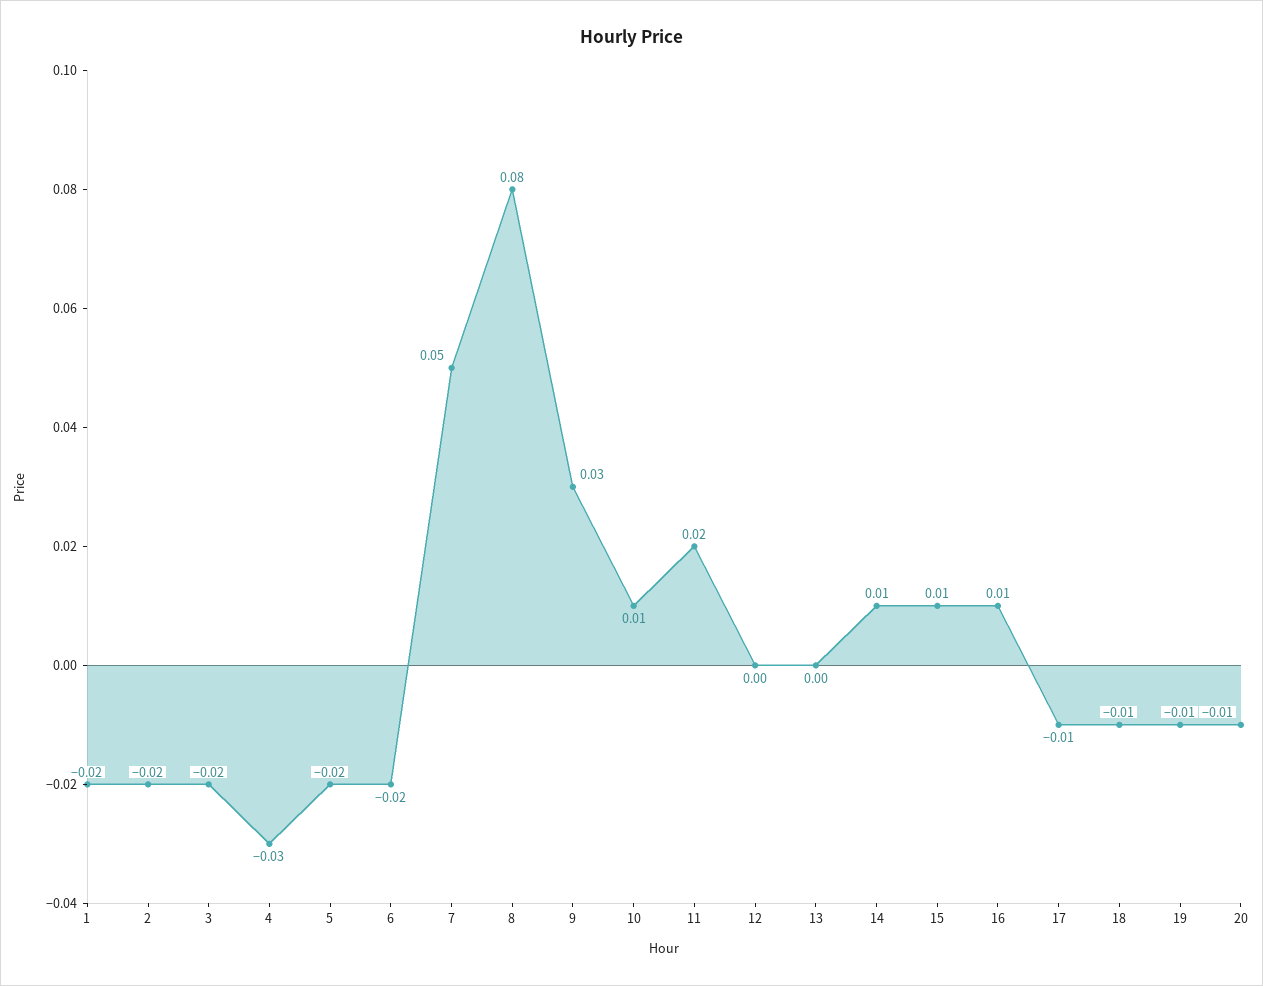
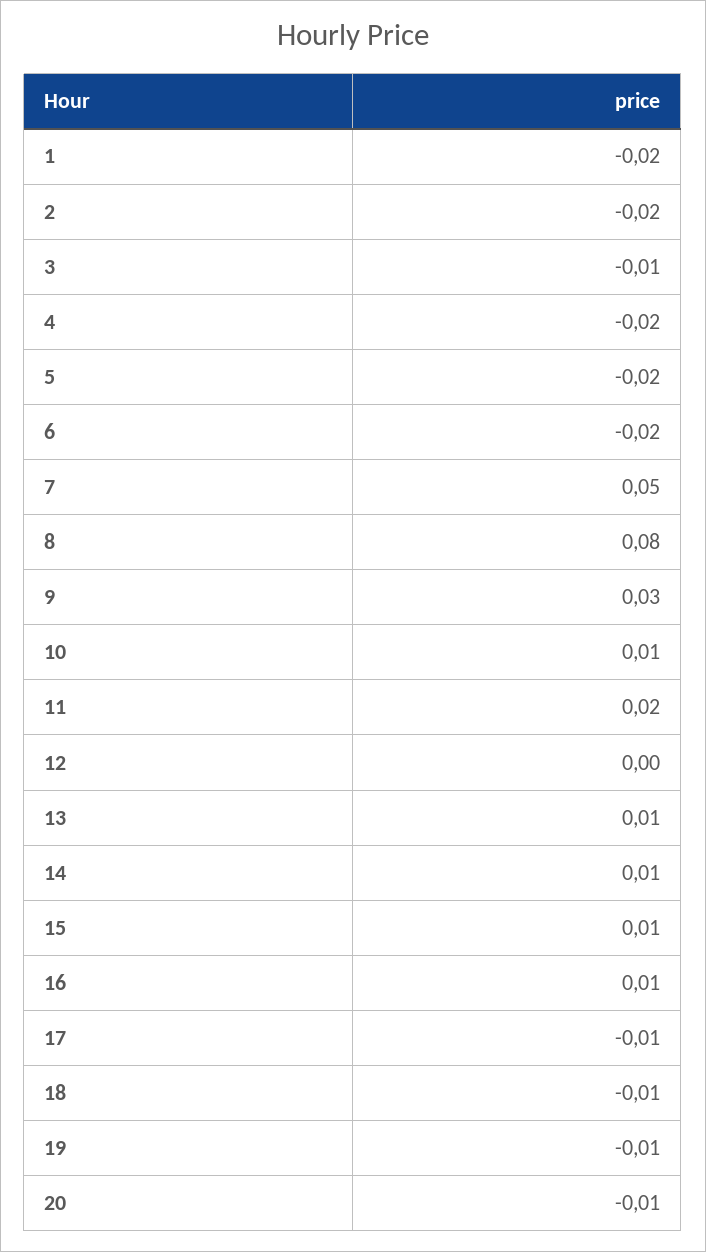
3: -0.02 -> -0.01
4: -0.03 -> -0.02
13: 0 -> 0.01

